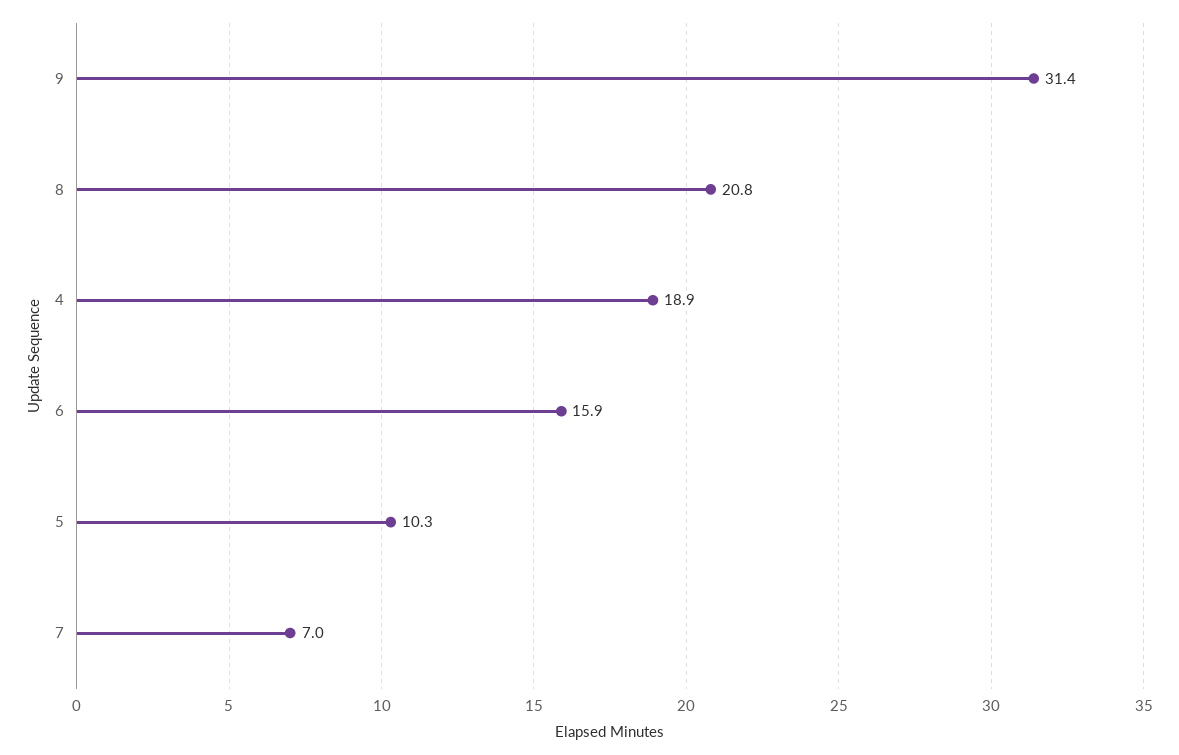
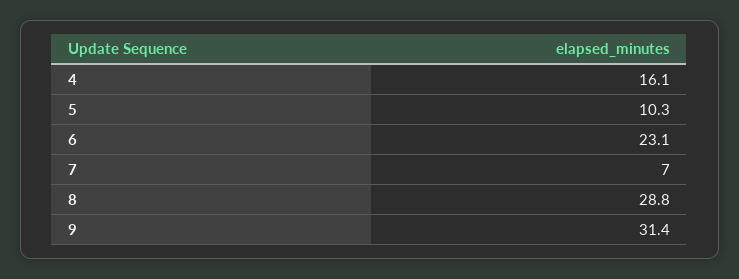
8: 20.8 -> 28.8
4: 18.9 -> 16.1
6: 15.9 -> 23.1

